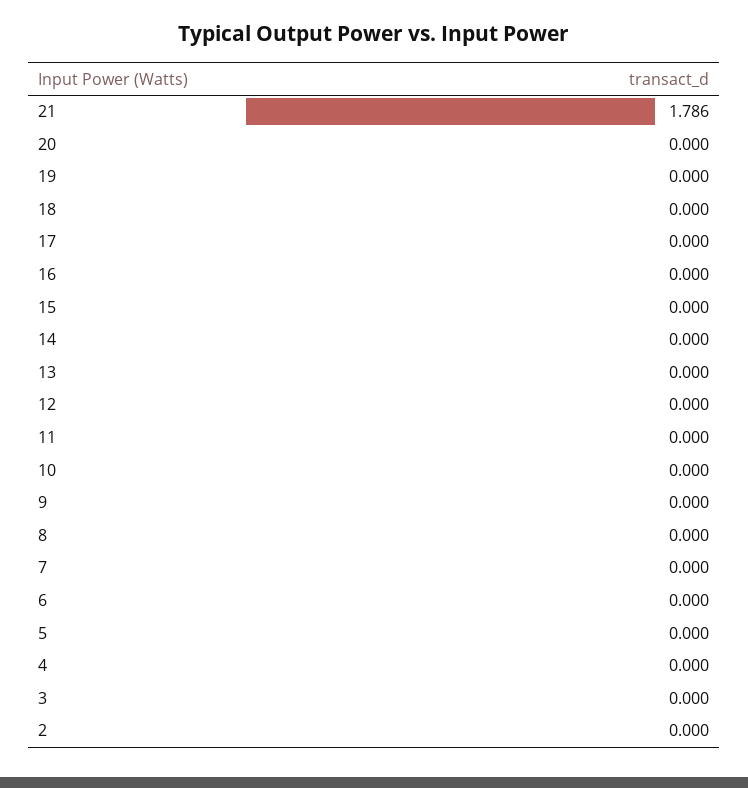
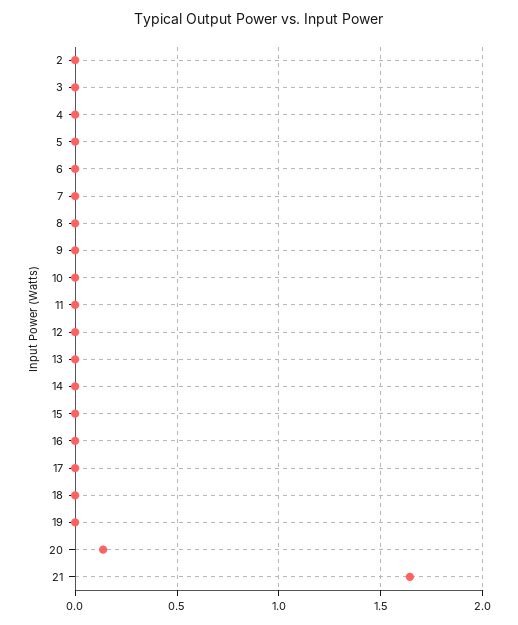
21: 1.786 -> 1.65
20: 0 -> 0.15

